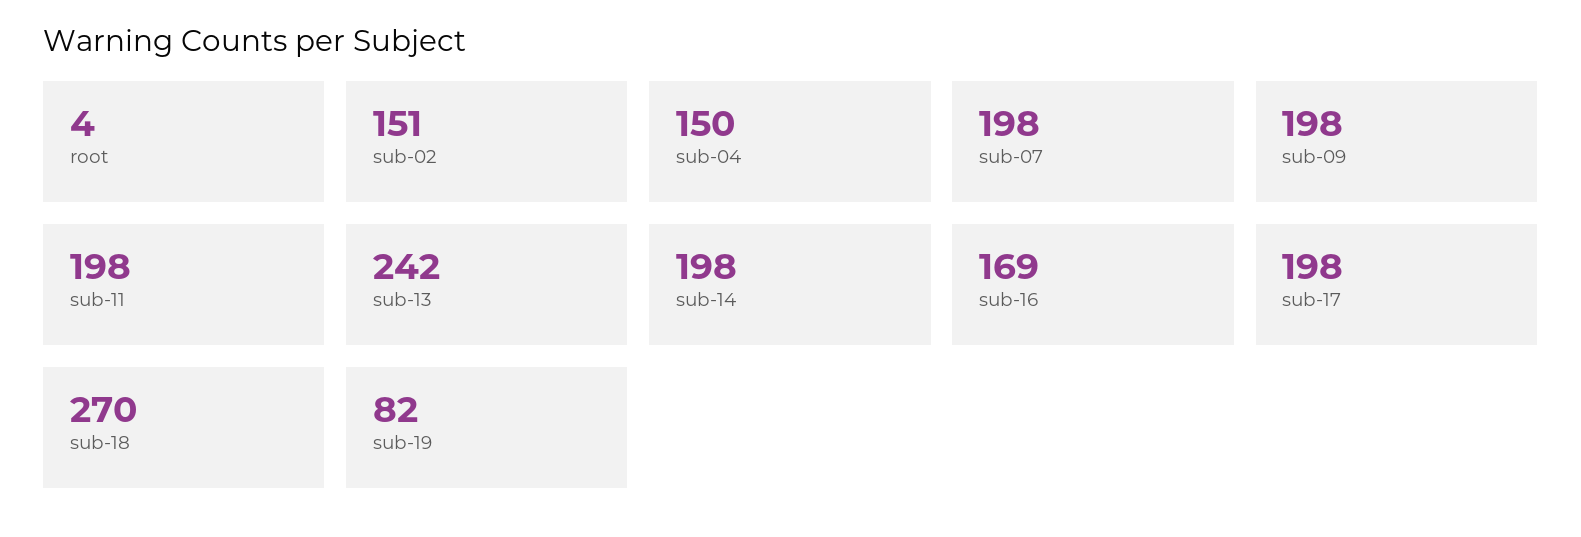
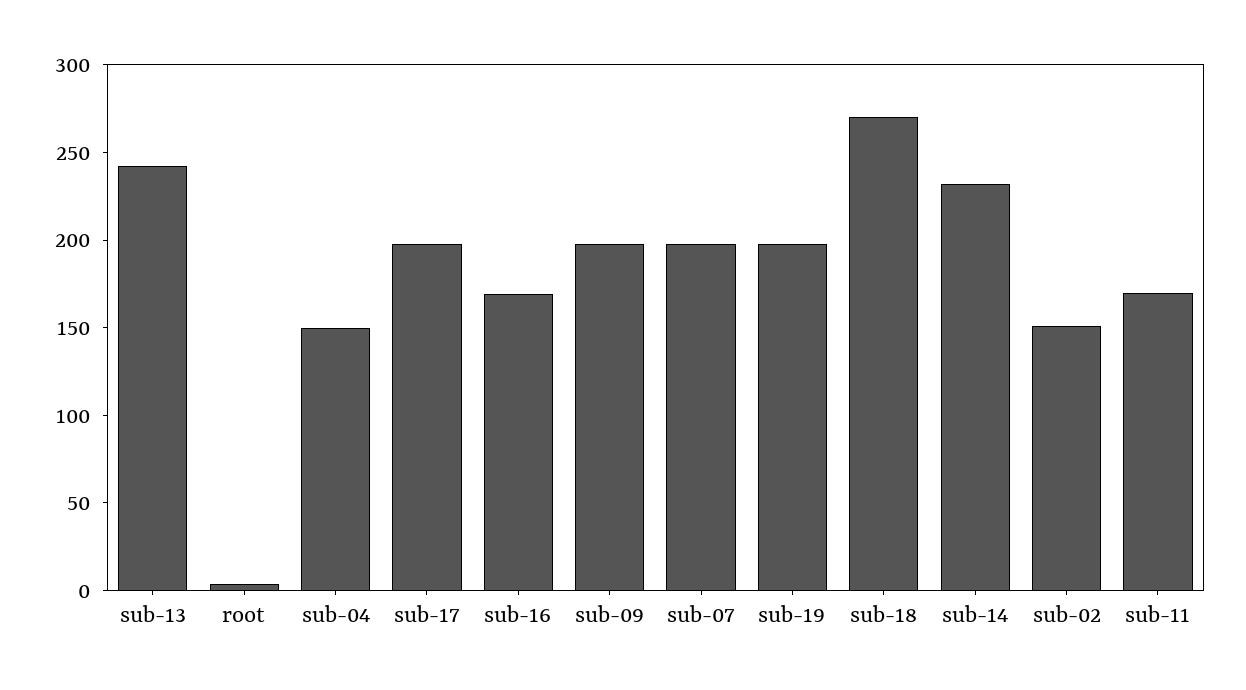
sub-11: 198 -> 170
sub-14: 198 -> 230
sub-19: 82 -> 200

